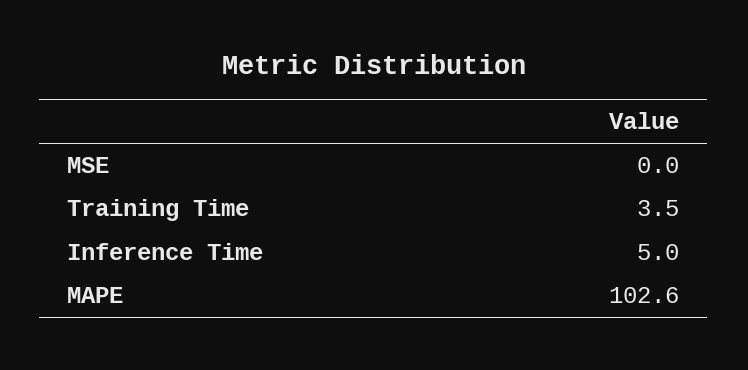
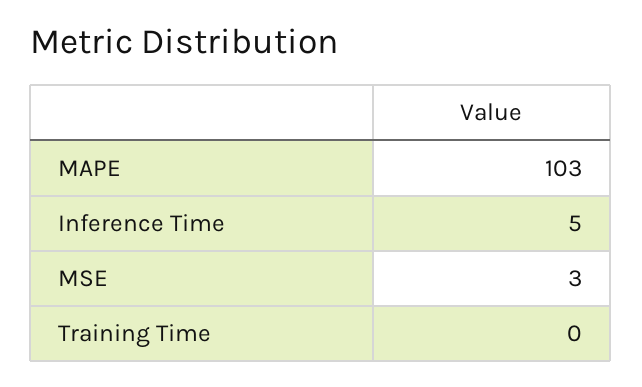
MSE: 0 -> 3
Training Time: 3.5 -> 0

